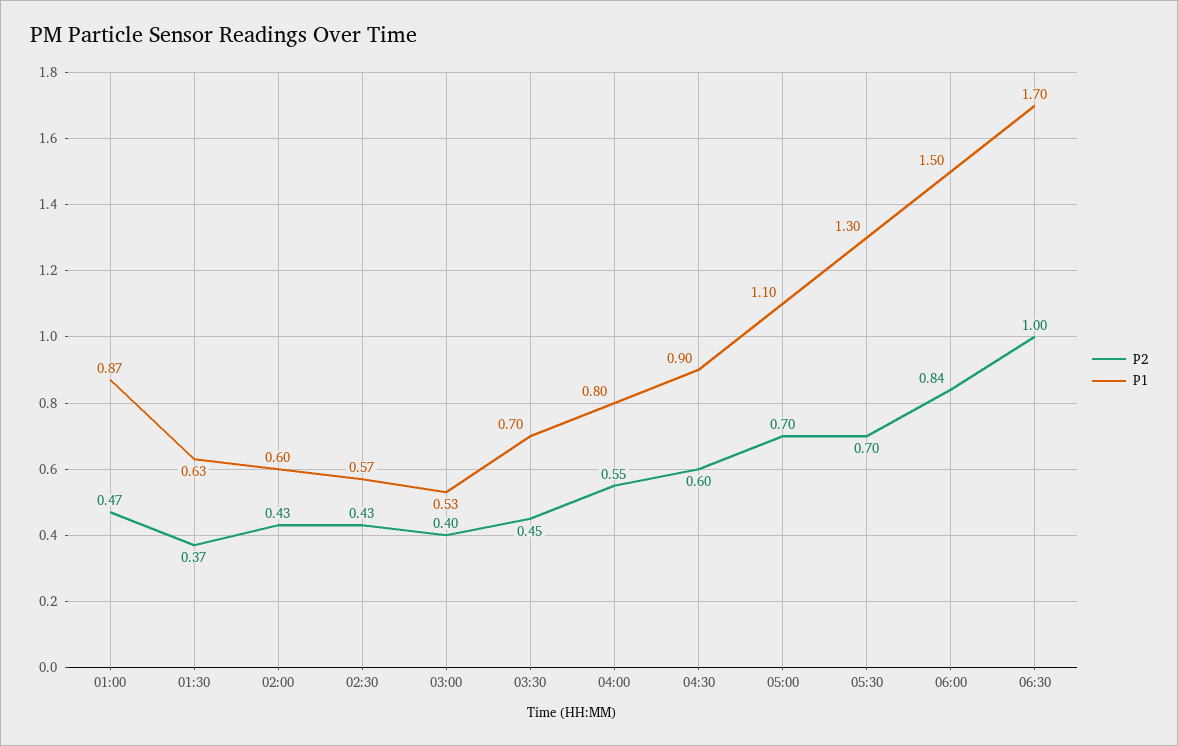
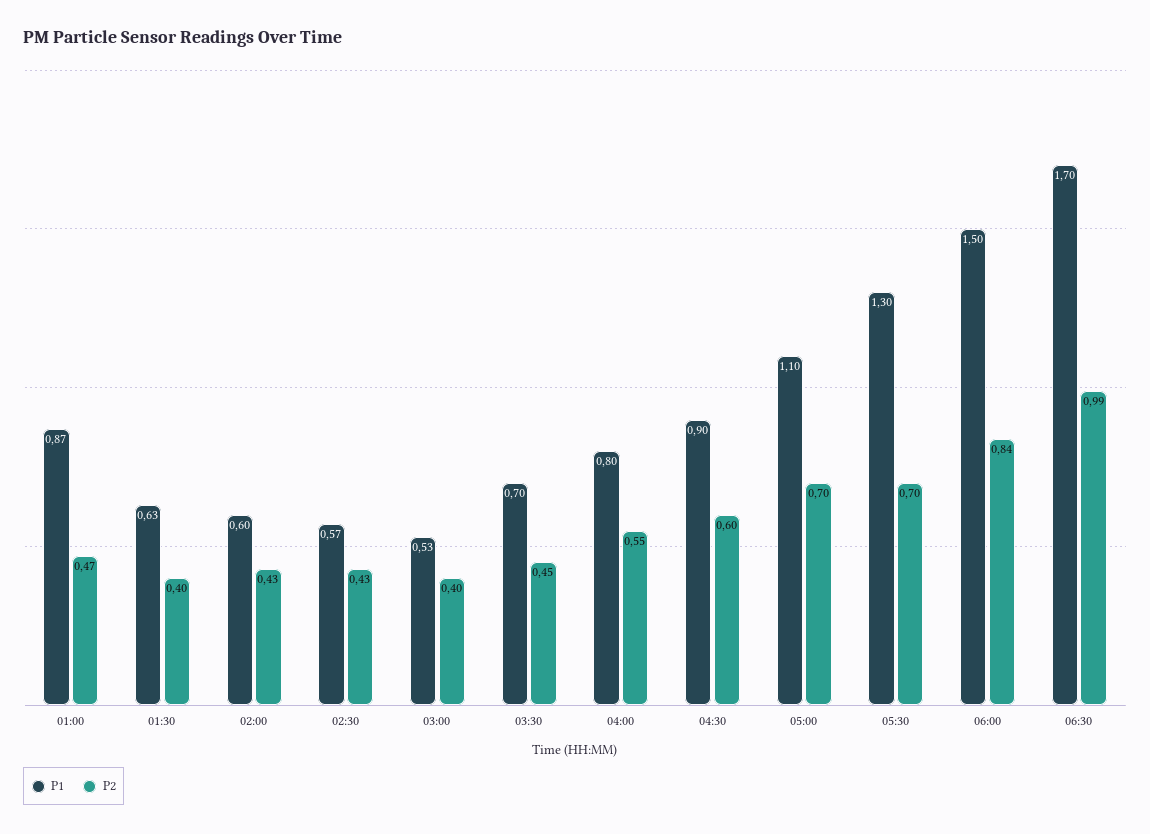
P2, 01:30: 0.37 -> 0.4
P2, 06:30: 1 -> 0.99

